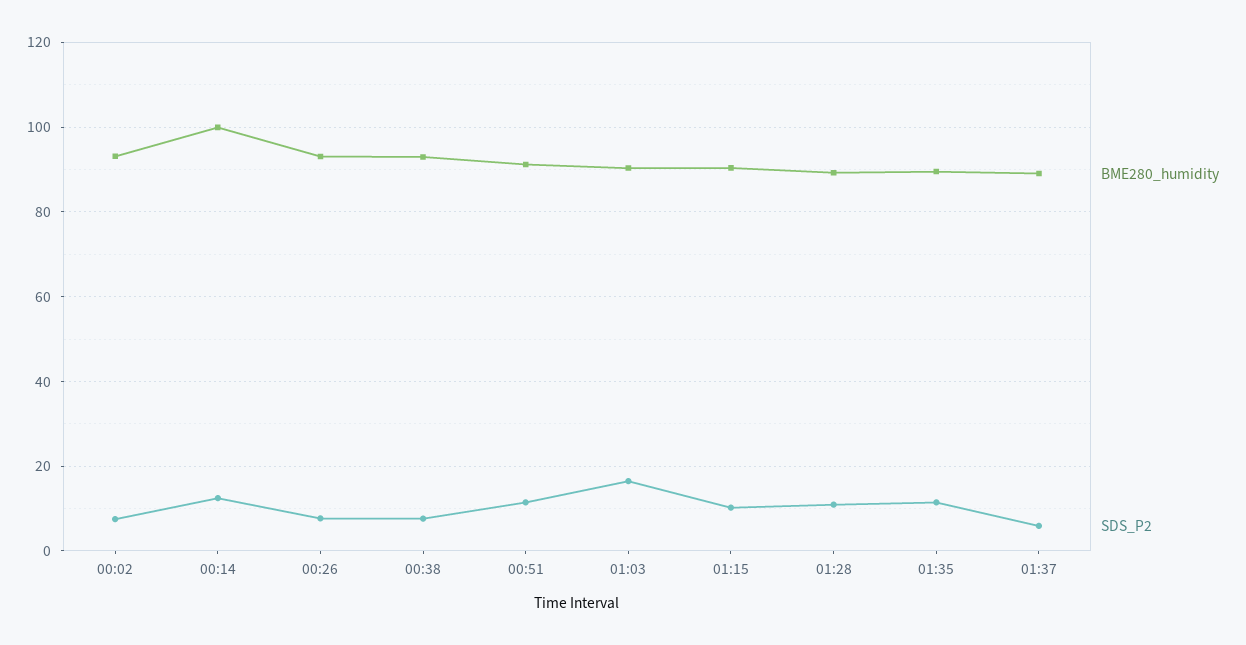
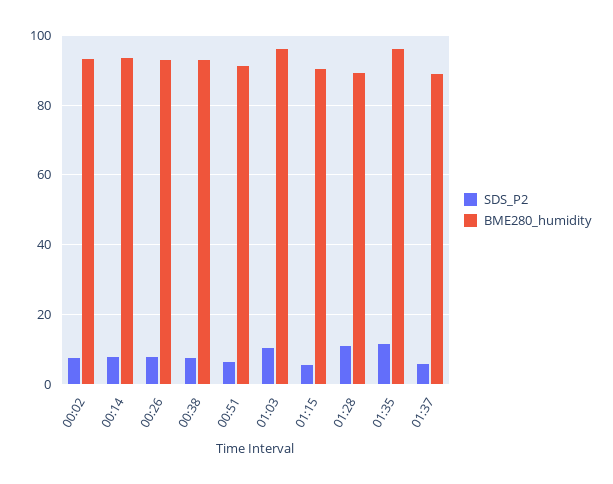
BME280_humidity, 00:14: 100 -> 94
SDS_P2, 00:14: 12 -> 8
SDS_P2, 00:51: 12 -> 6
BME280_humidity, 01:03: 90 -> 96
SDS_P2, 01:03: 16 -> 10
SDS_P2, 01:15: 10 -> 6
BME280_humidity, 01:35: 90 -> 96

